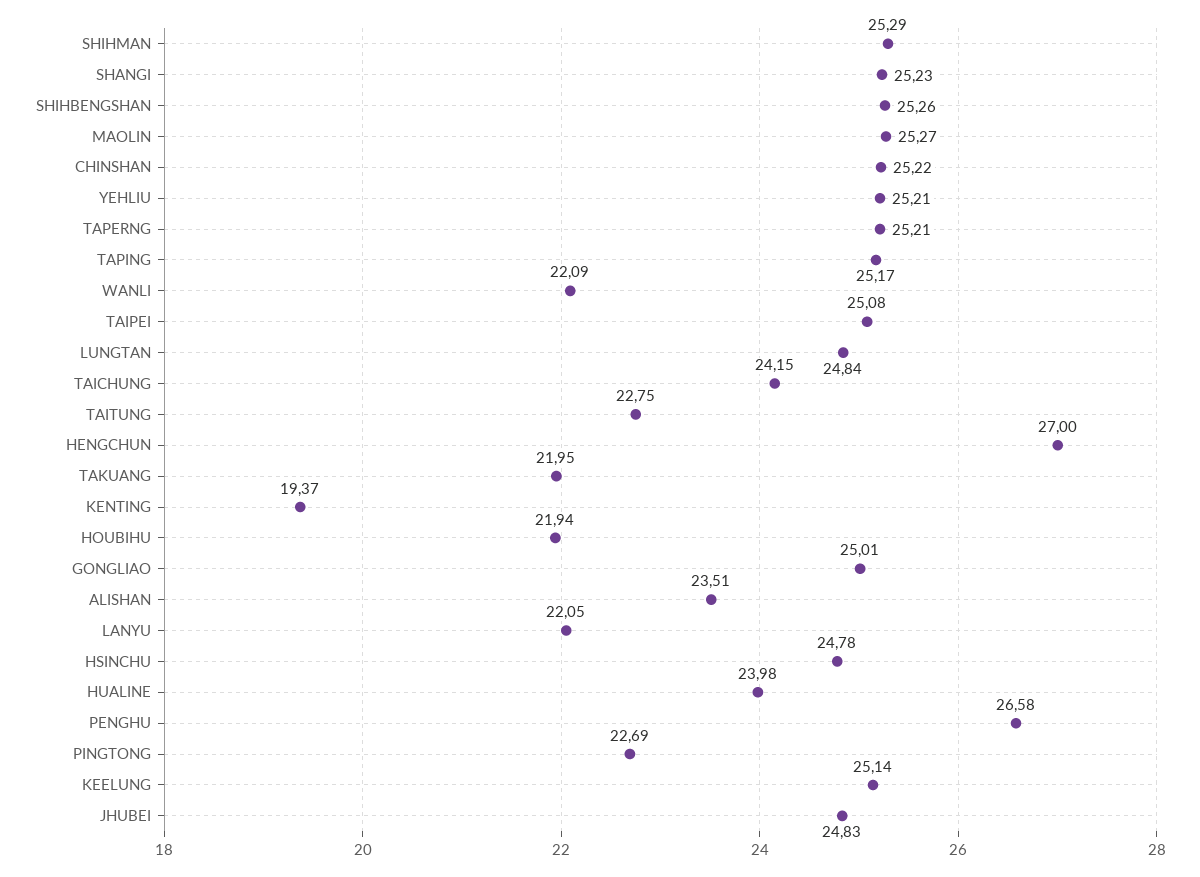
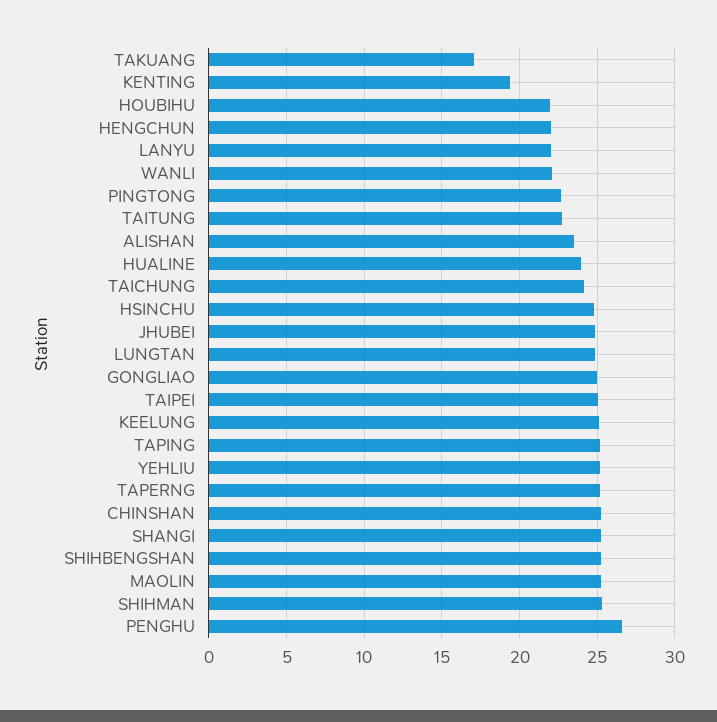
HENGCHUN: 27 -> 22
TAKUANG: 21.95 -> 17

